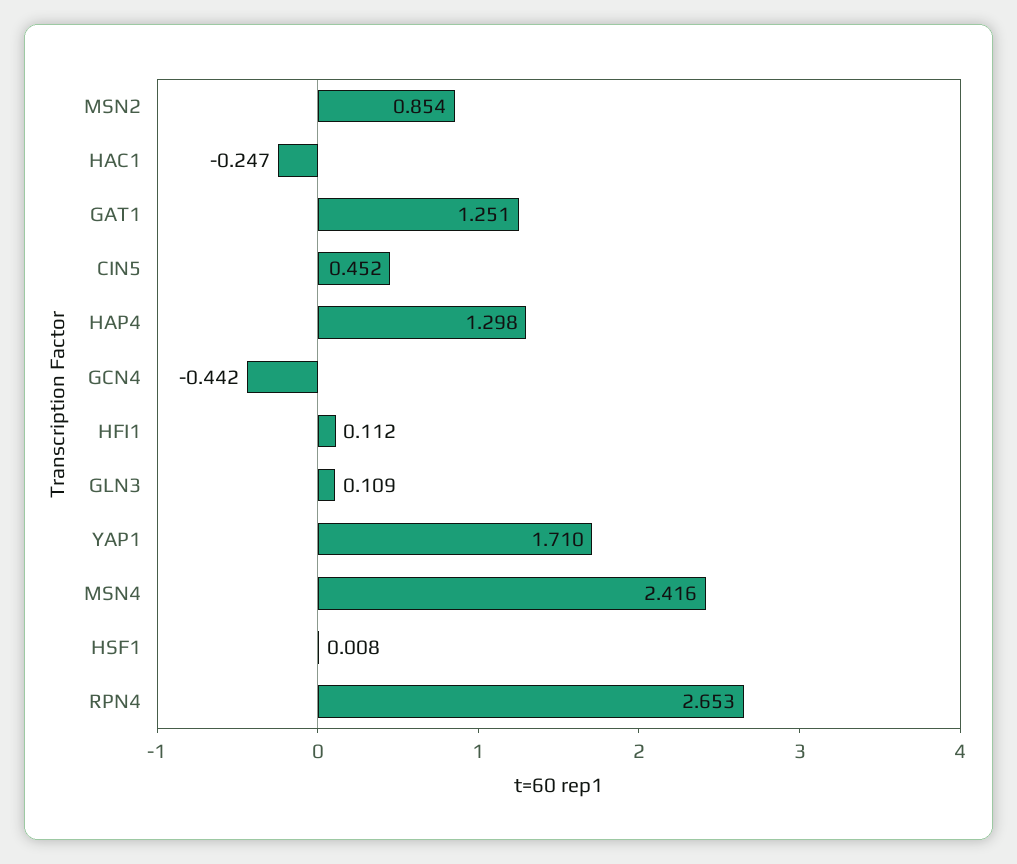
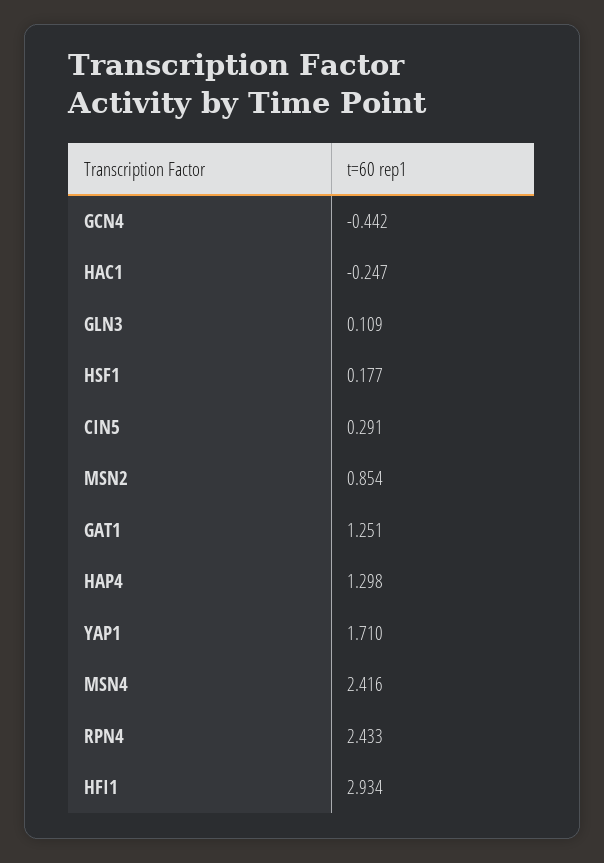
CIN5: 0.452 -> 0.291
HFI1: 0.112 -> 2.934
HSF1: 0.008 -> 0.177
RPN4: 2.653 -> 2.433

